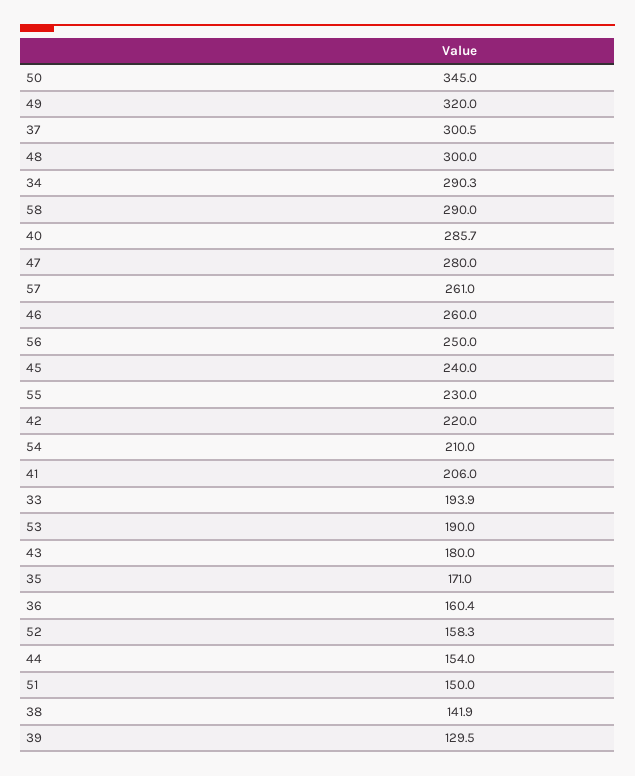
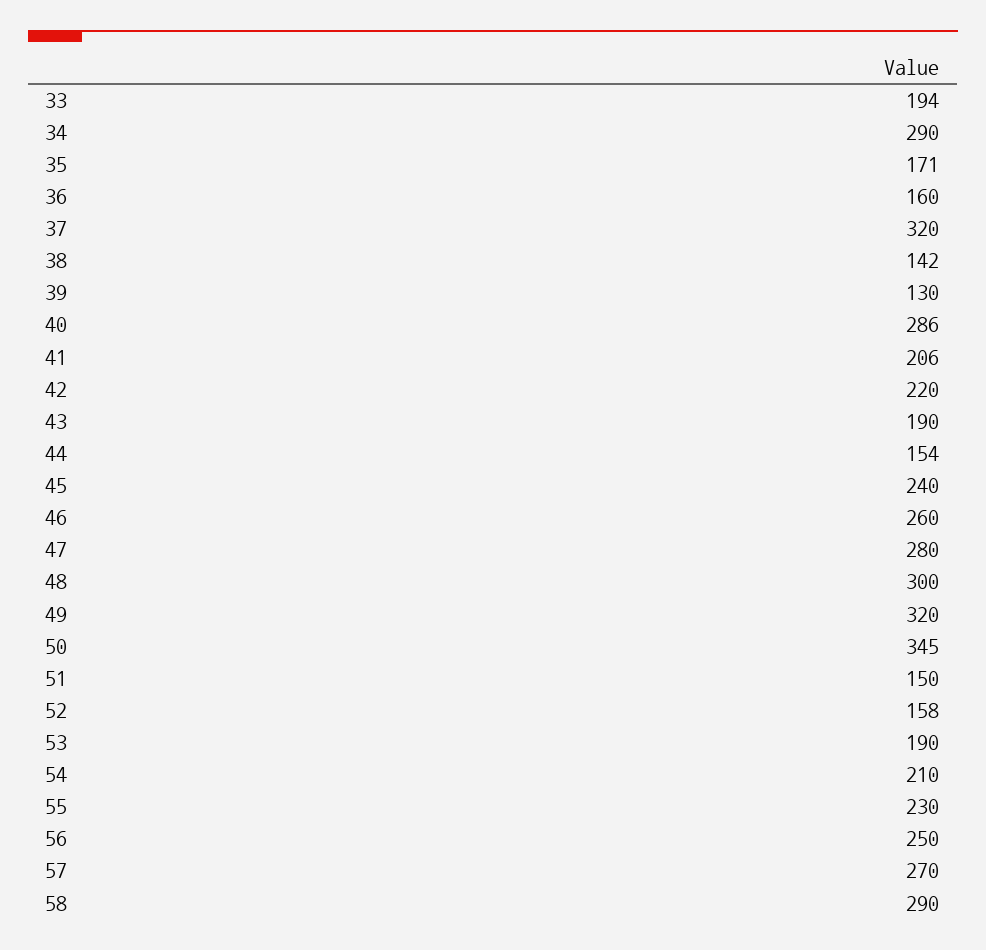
37: 300.5 -> 320
57: 261 -> 270
43: 180 -> 190

